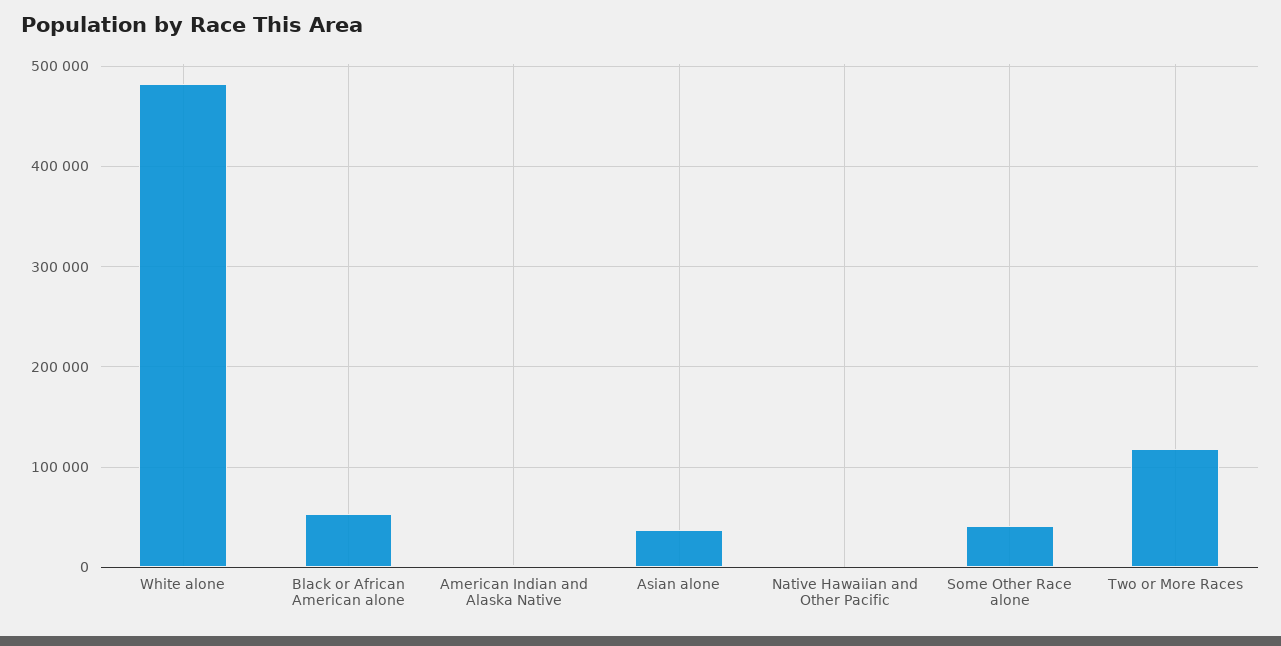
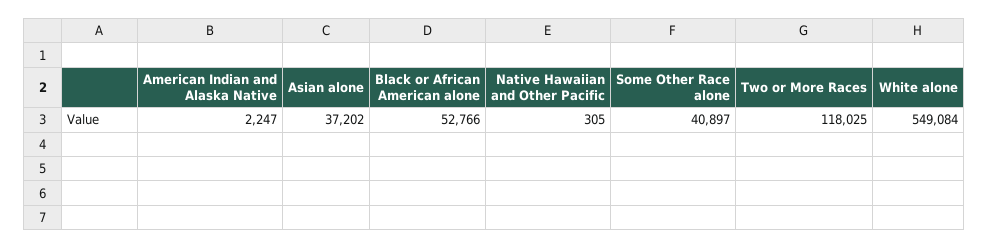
White alone: 480000 -> 549084

